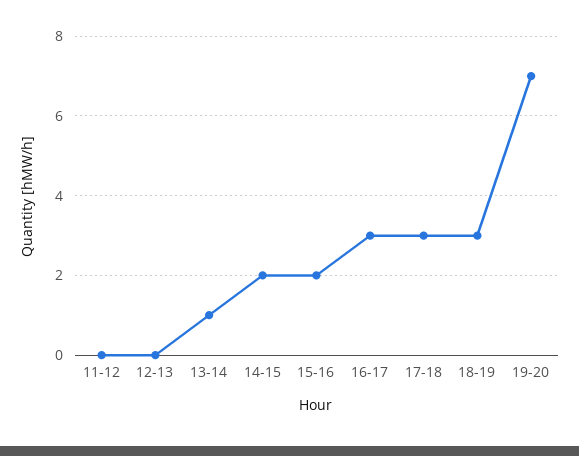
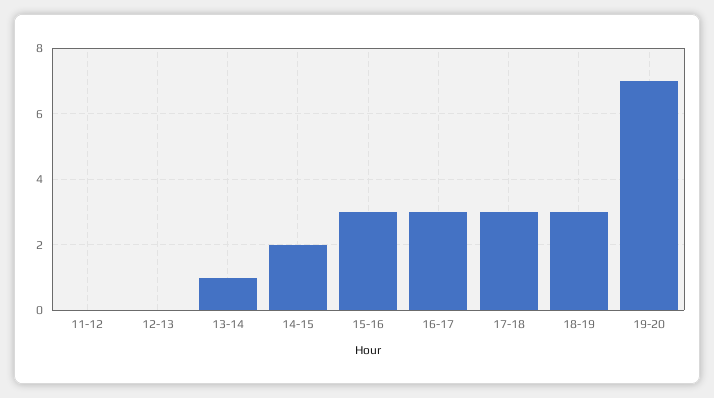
15-16: 2 -> 3

